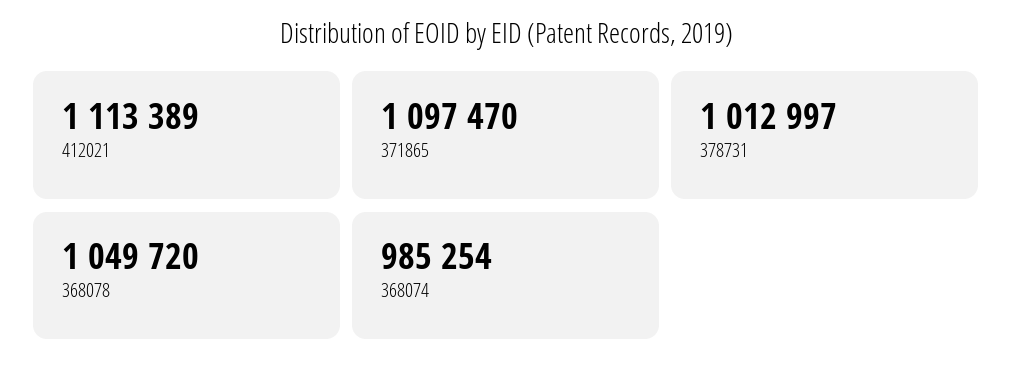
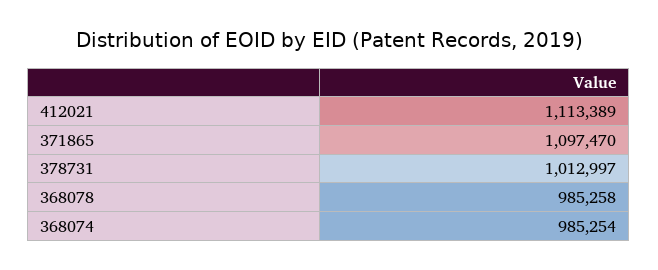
368078: 1049720 -> 985258

